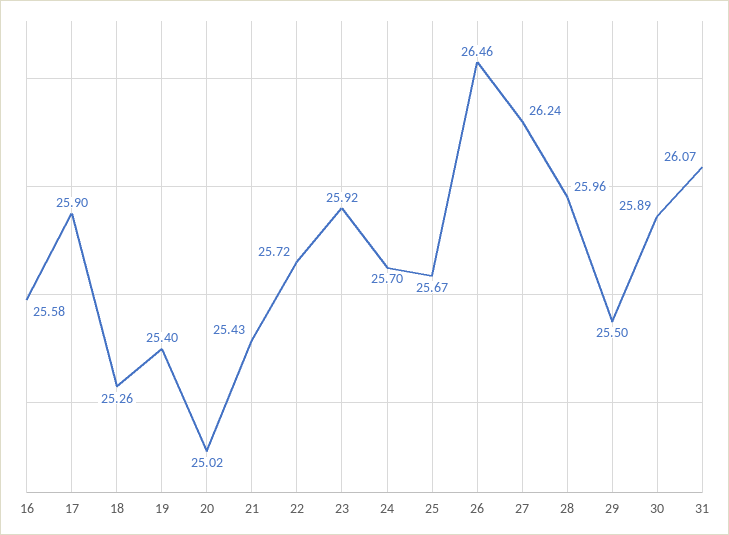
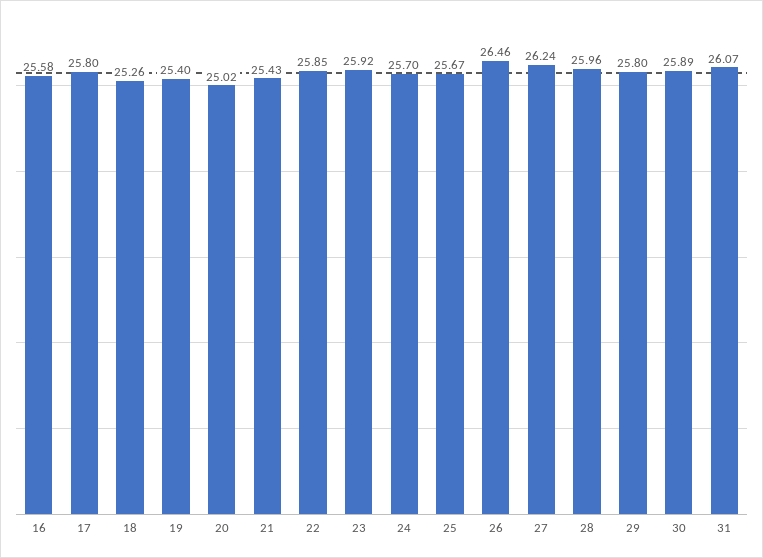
17: 25.9 -> 25.8
22: 25.72 -> 25.85
29: 25.5 -> 25.8

